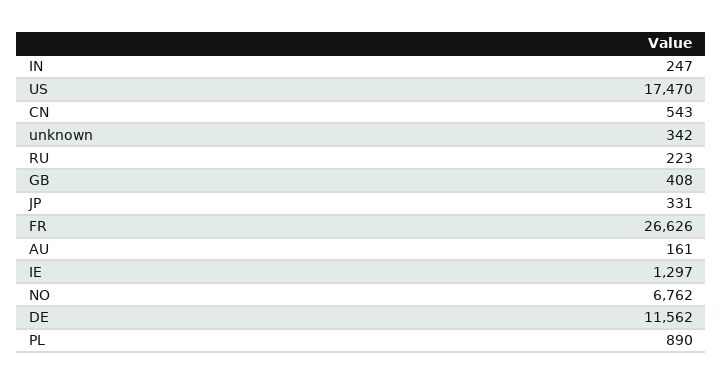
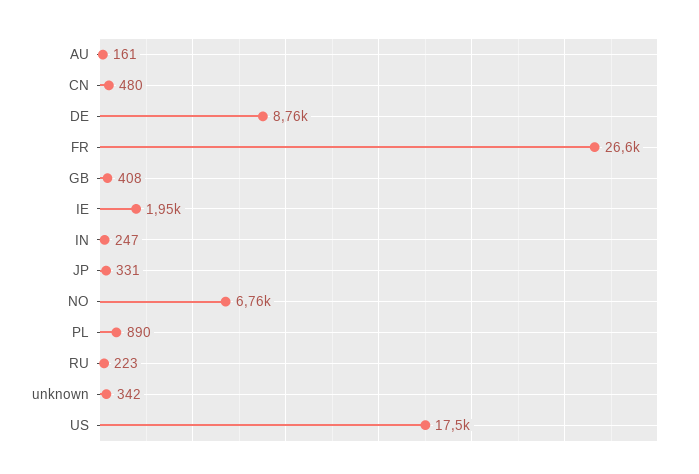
CN: 543 -> 480
IE: 1297 -> 1950
DE: 11562 -> 8760

